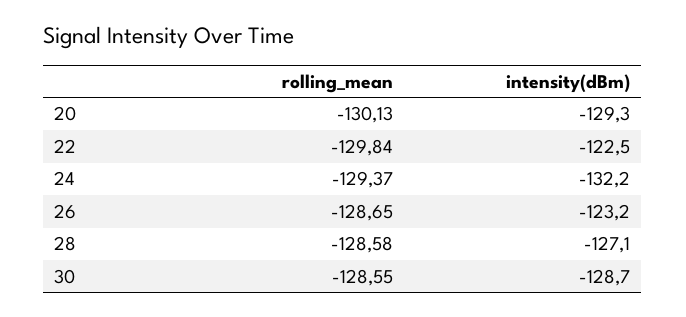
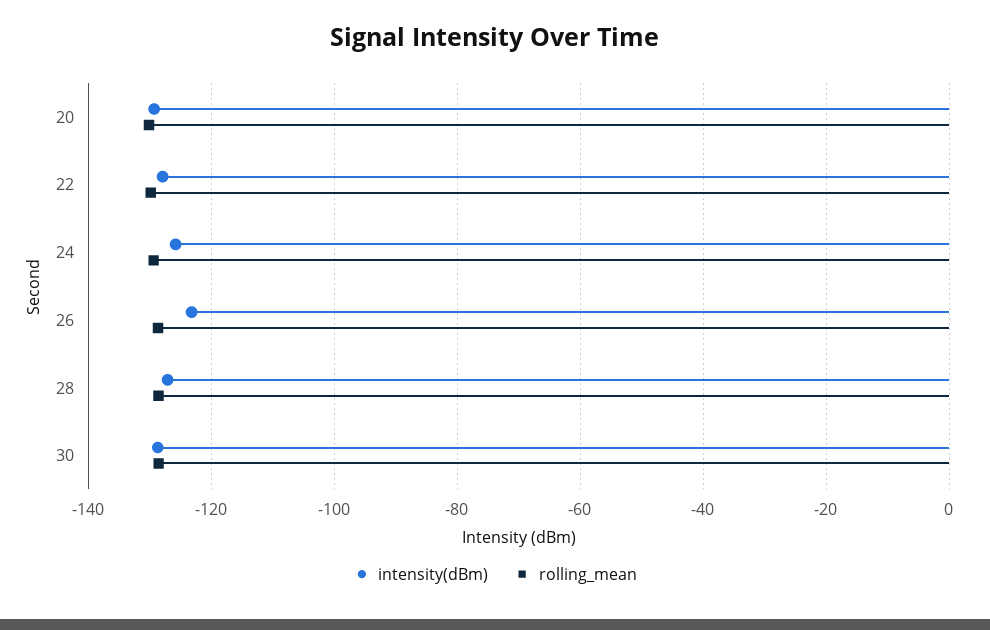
intensity(dBm), 22: -122.5 -> -128
intensity(dBm), 24: -132.2 -> -126

